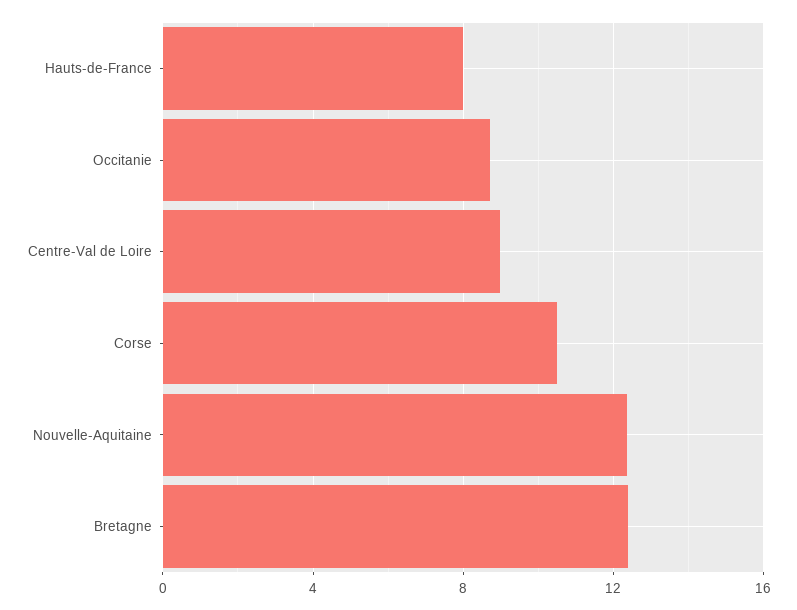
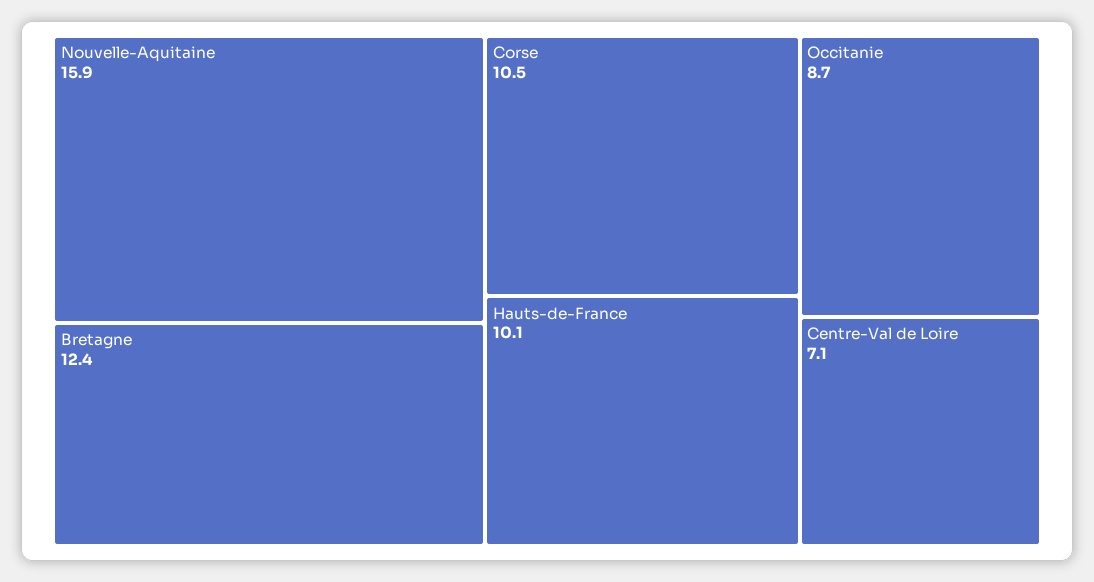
Hauts-de-France: 8 -> 10.1
Centre-Val de Loire: 9 -> 7.1
Nouvelle-Aquitaine: 12.5 -> 15.9

